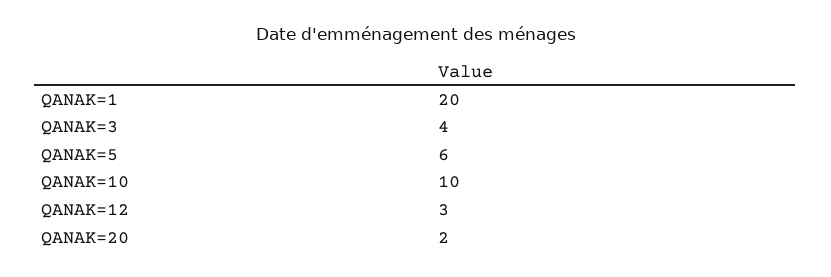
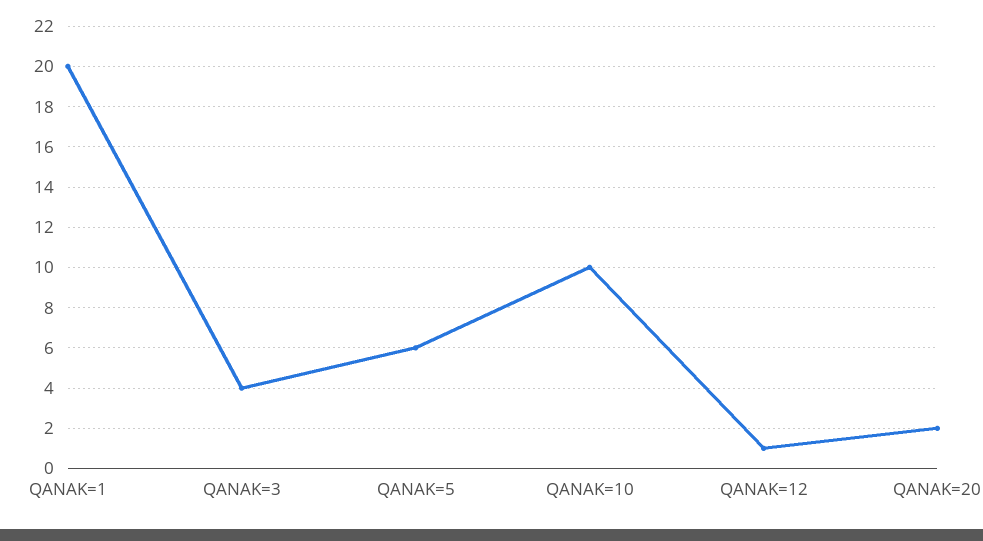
QANAK=12: 3 -> 1

